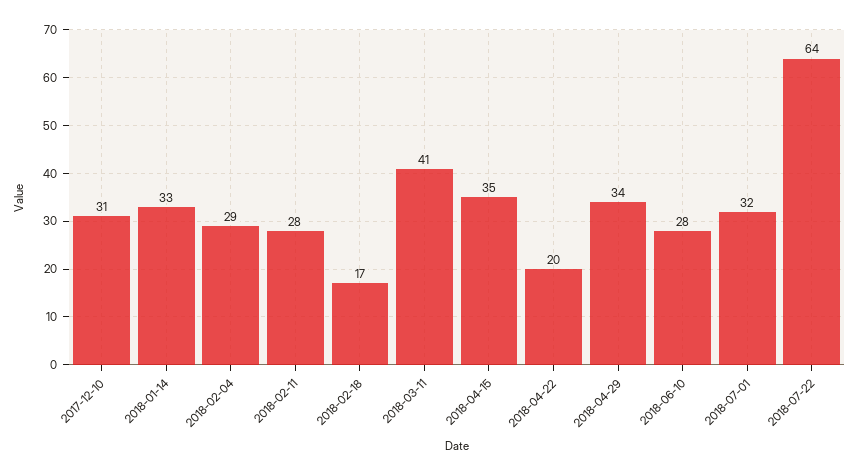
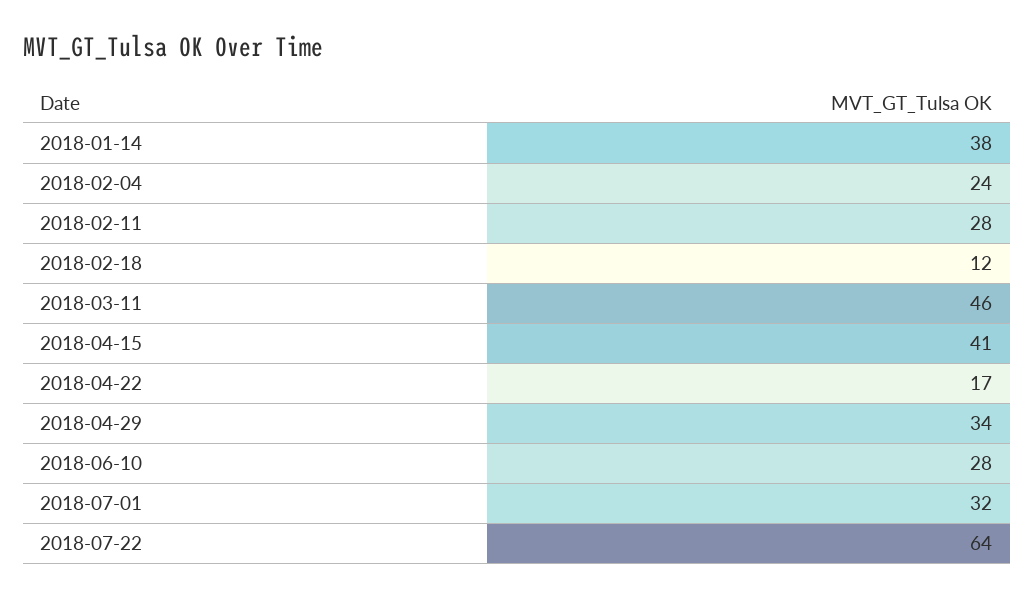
2017-12-10: 31 -> none
2018-01-14: 33 -> 38
2018-02-04: 29 -> 24
2018-02-18: 17 -> 12
2018-03-11: 41 -> 46
2018-04-15: 35 -> 41
2018-04-22: 20 -> 17

